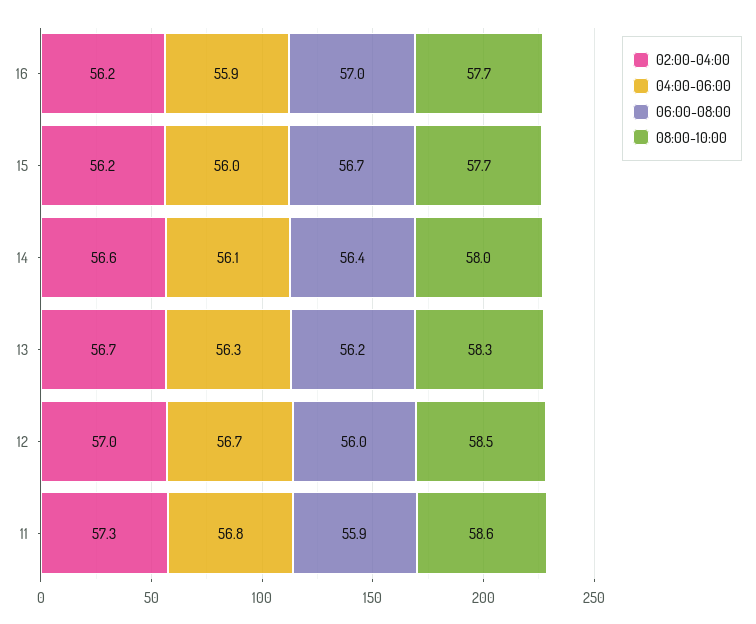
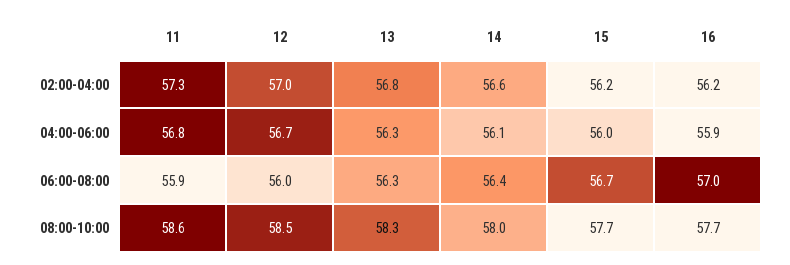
02:00-04:00, 13: 56.7 -> 56.8
06:00-08:00, 13: 56.2 -> 56.3

